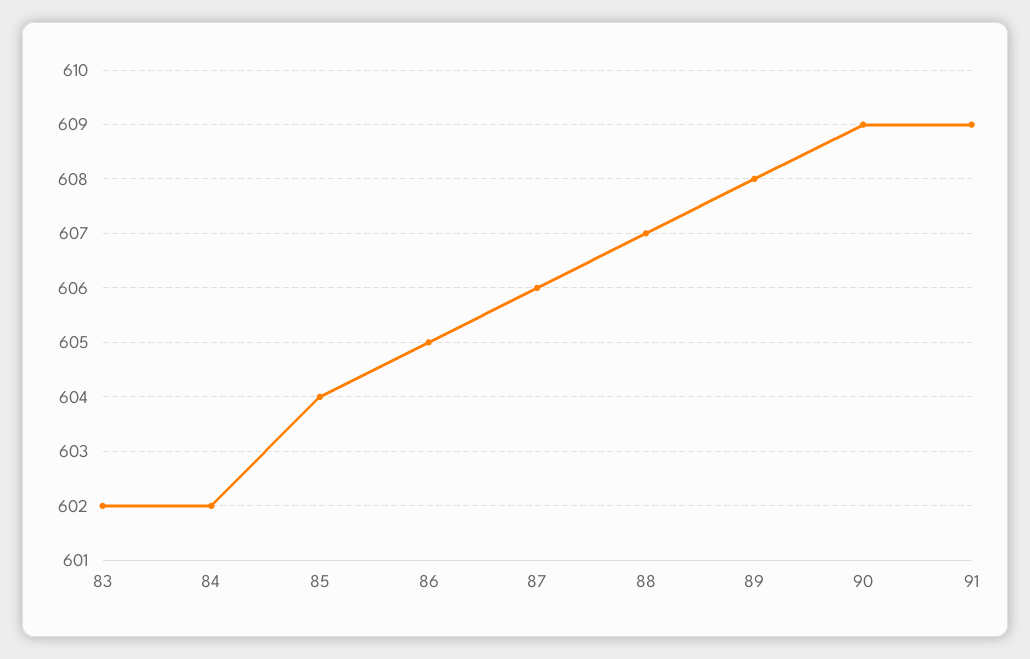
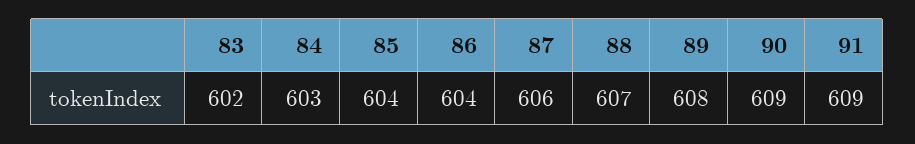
84: 602 -> 603
86: 605 -> 604

